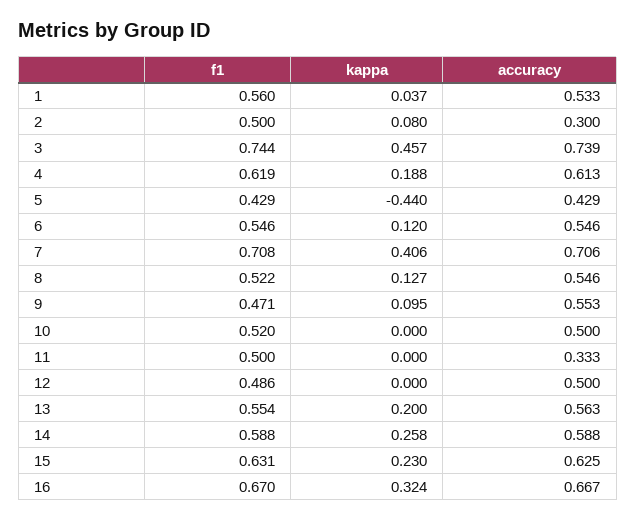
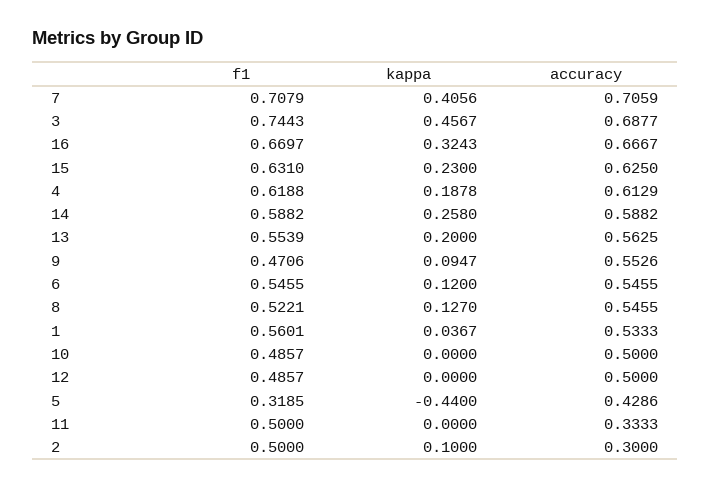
kappa, 2: 0.08 -> 0.1
accuracy, 3: 0.739 -> 0.6877
f1, 5: 0.429 -> 0.3185
f1, 10: 0.52 -> 0.4857

